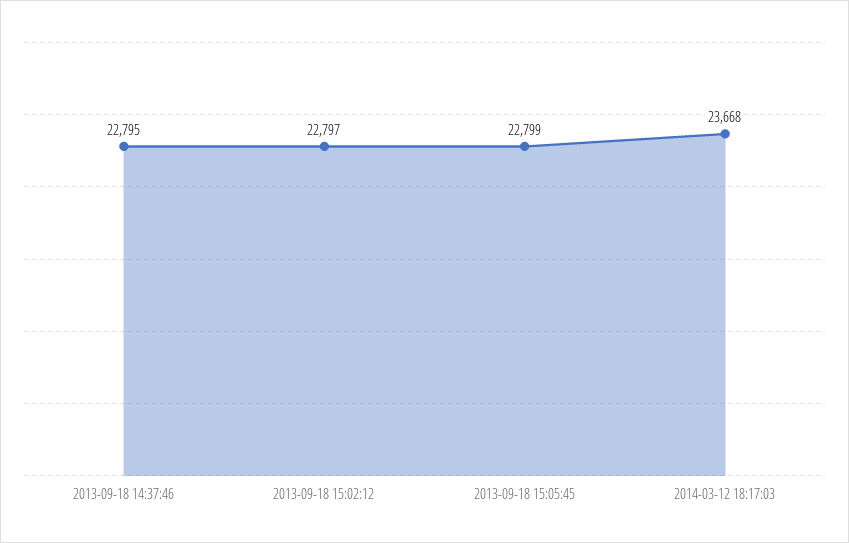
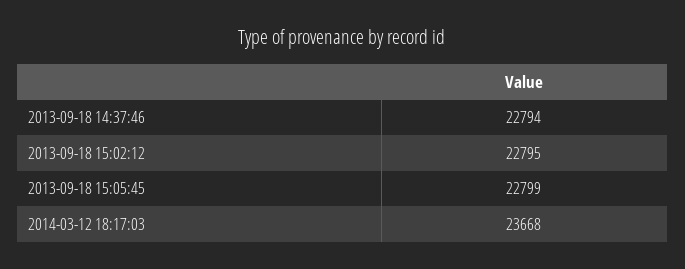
2013-09-18 14:37:46: 22795 -> 22794
2013-09-18 15:02:12: 22797 -> 22795

